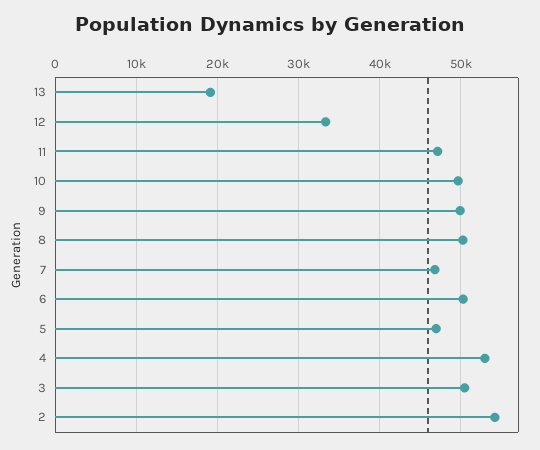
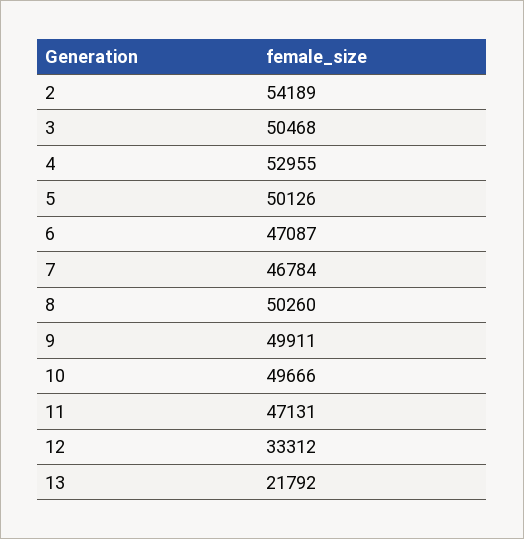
13: 19000 -> 21792
6: 50000 -> 47087
5: 47000 -> 50126

